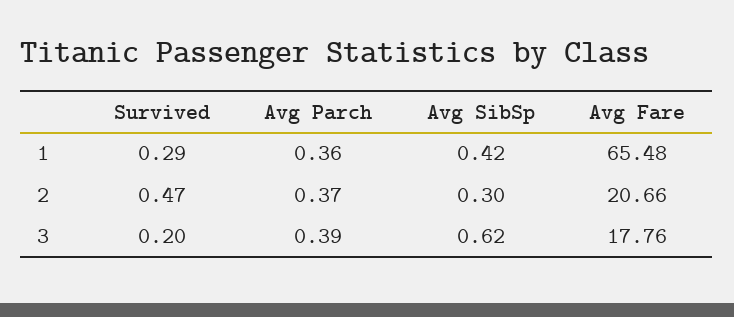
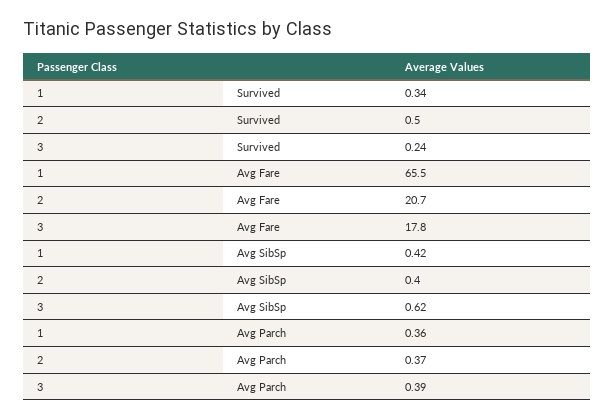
Survived, 1: 0.29 -> 0.34
Survived, 2: 0.47 -> 0.5
Avg SibSp, 2: 0.3 -> 0.4
Survived, 3: 0.2 -> 0.24

